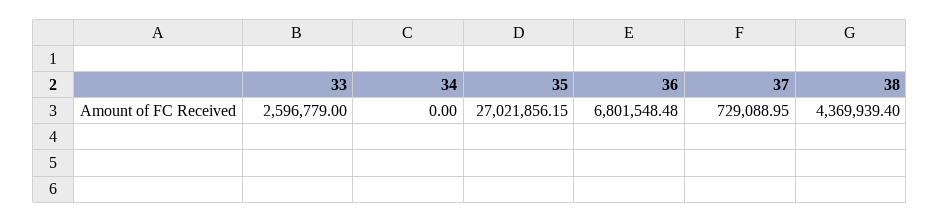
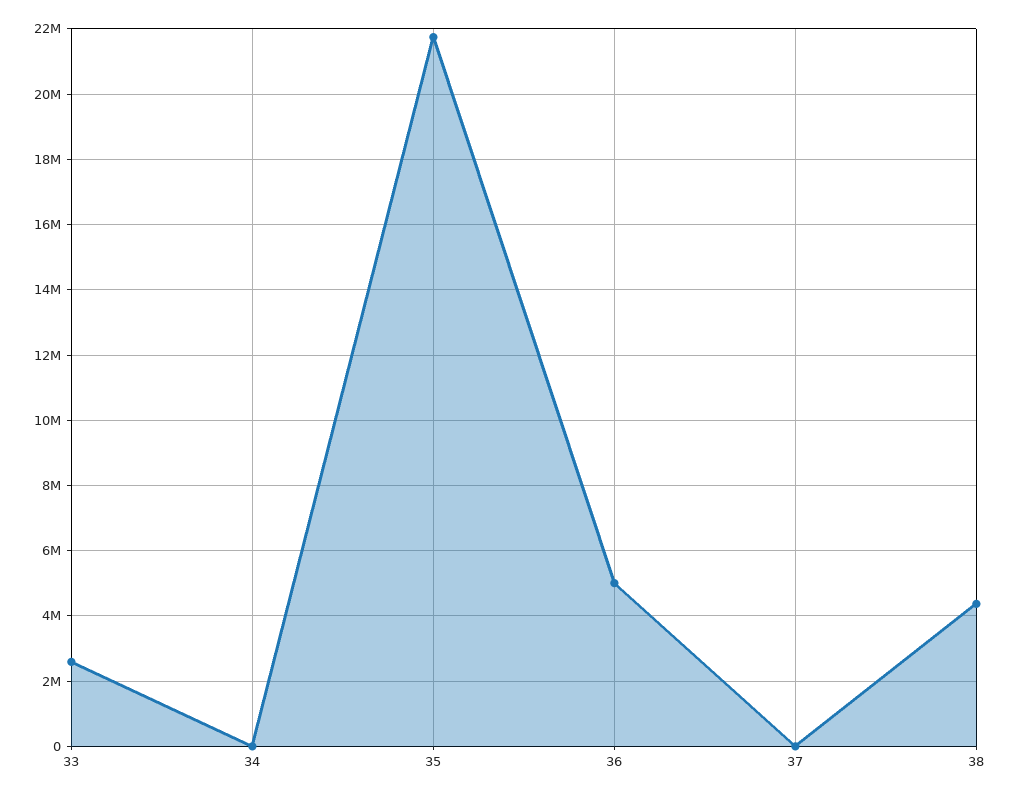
35: 27021856.15 -> 21800000
36: 6801548.48 -> 5000000
37: 729088.95 -> 0

